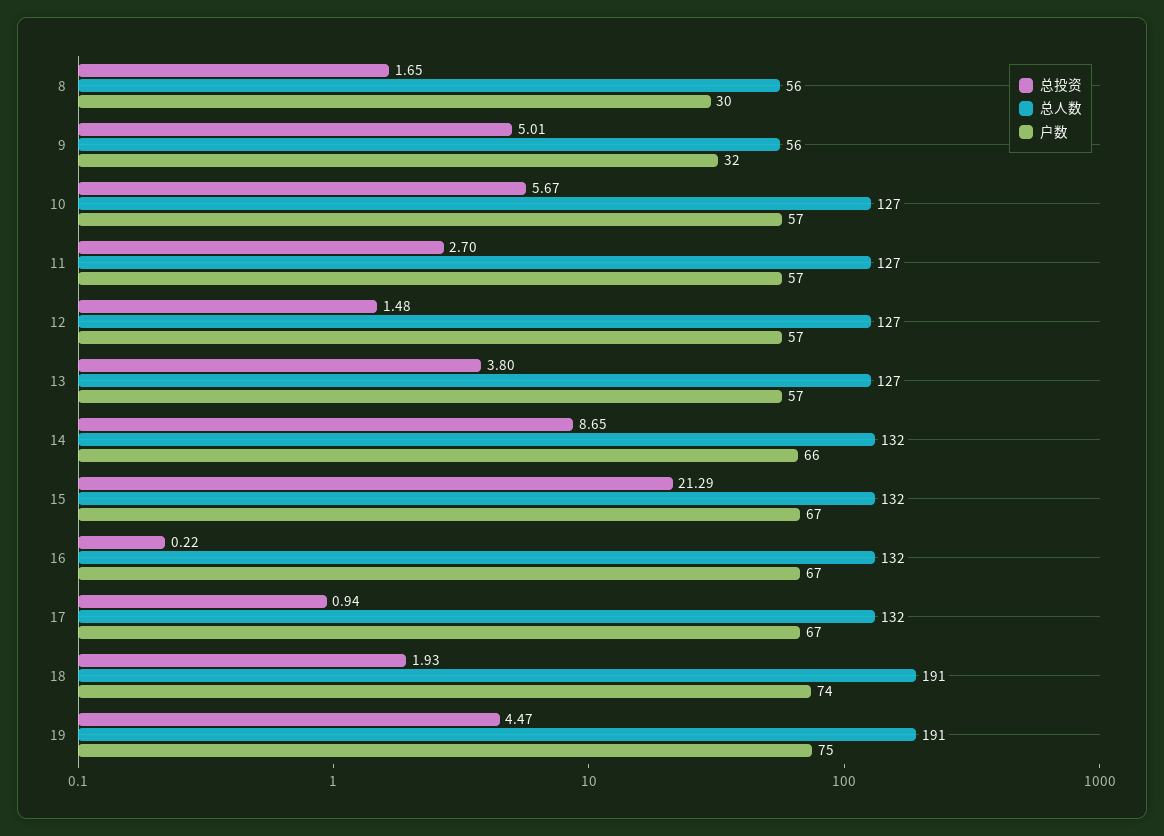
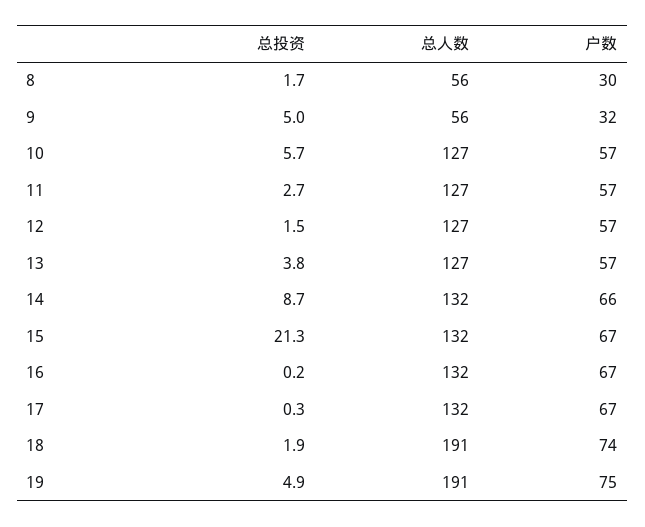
总投资, 17: 0.94 -> 0.3
总投资, 19: 4.47 -> 4.9

